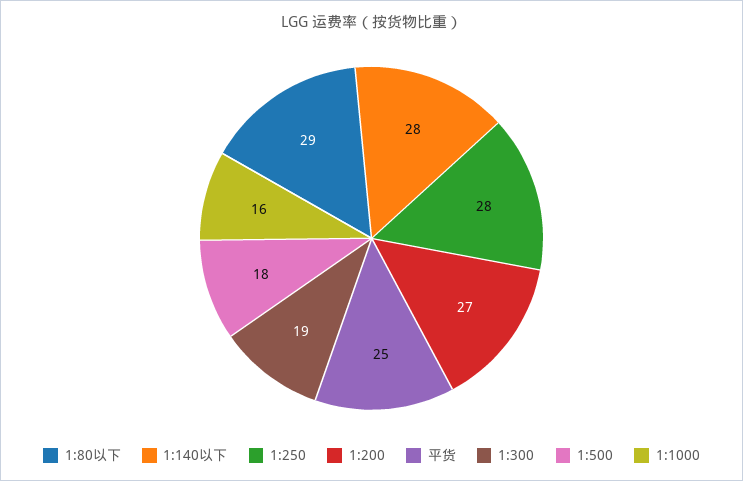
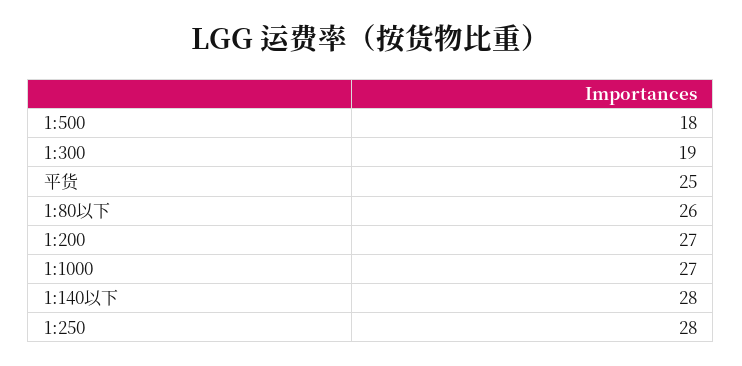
1:80以下: 29 -> 26
1:1000: 16 -> 27

